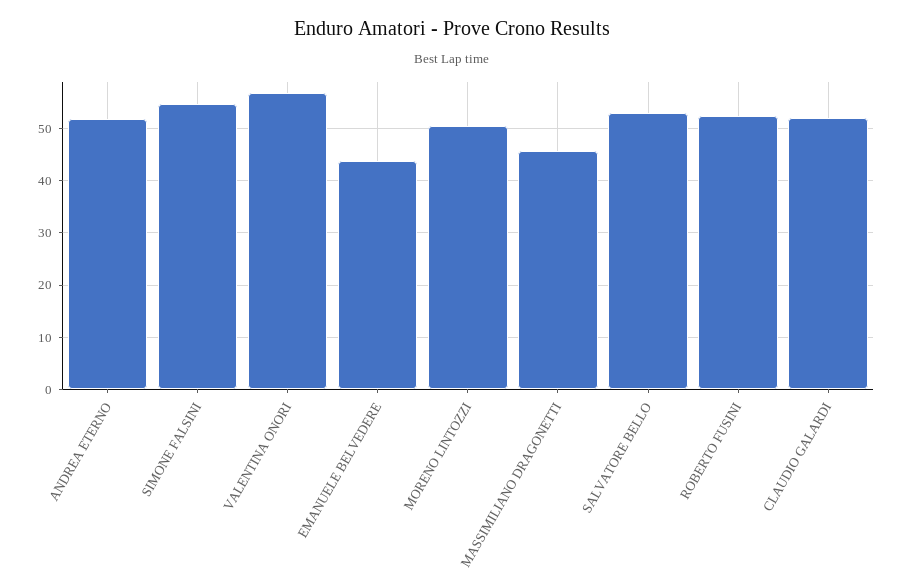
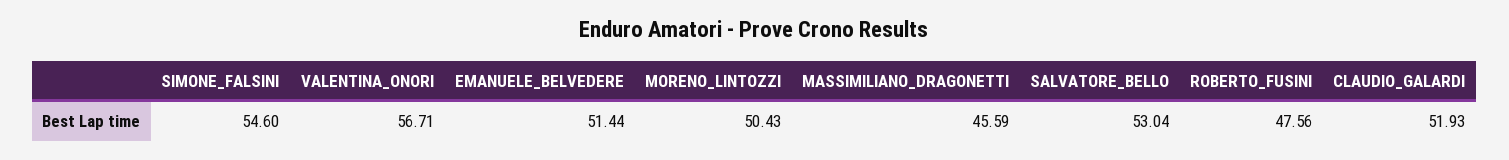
ANDREA ETERNO: 52 -> none
EMANUELE BELVEDERE: 44 -> 51.44
ROBERTO FUSINI: 52 -> 47.56

